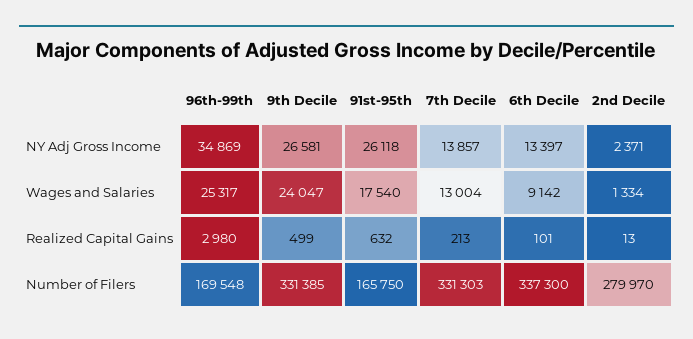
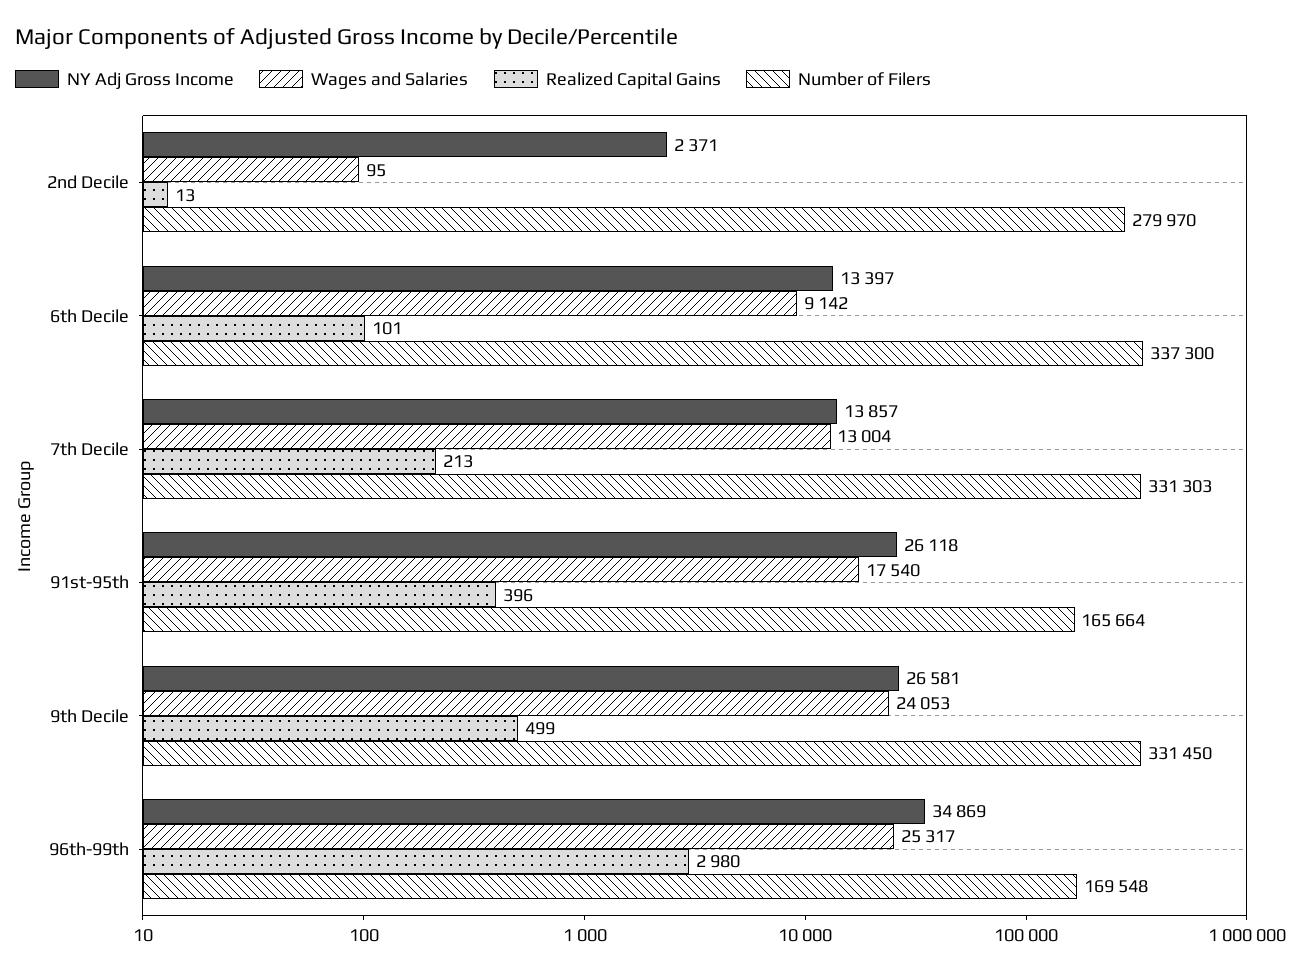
Wages and Salaries, 9th Decile: 24047 -> 24053
Wages and Salaries, 2nd Decile: 1334 -> 95
Realized Capital Gains, 91st-95th: 632 -> 396
Number of Filers, 9th Decile: 331385 -> 331450
Number of Filers, 91st-95th: 165750 -> 165664

